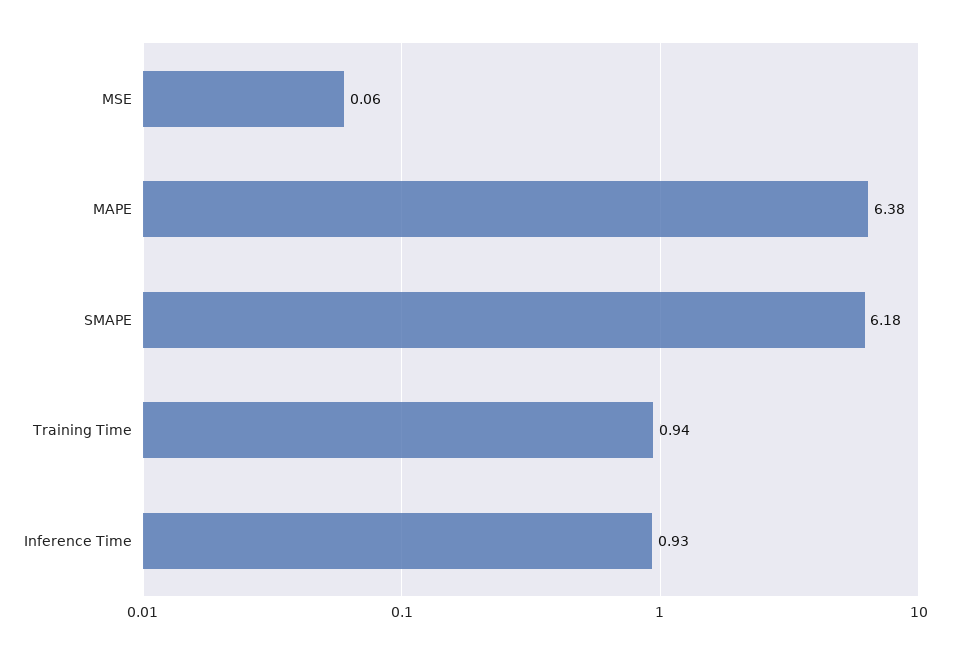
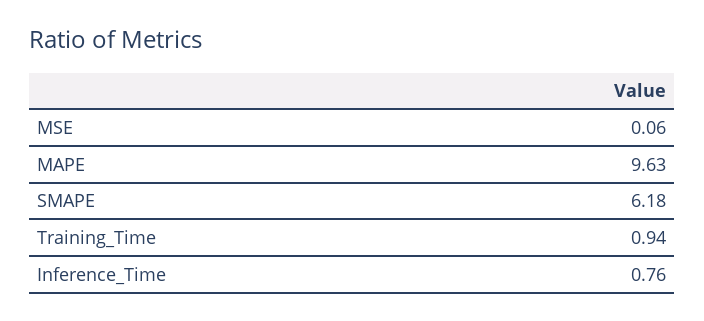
MAPE: 6.38 -> 9.63
Inference Time: 0.93 -> 0.76

